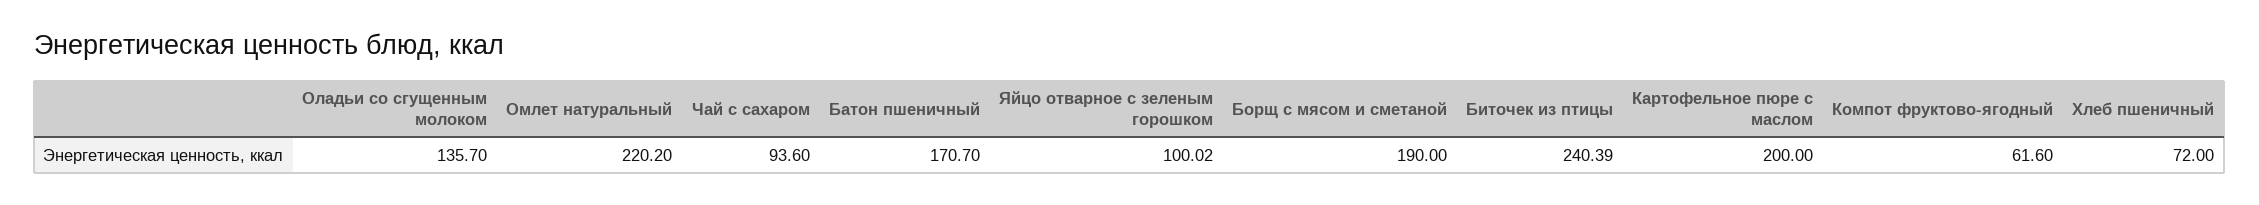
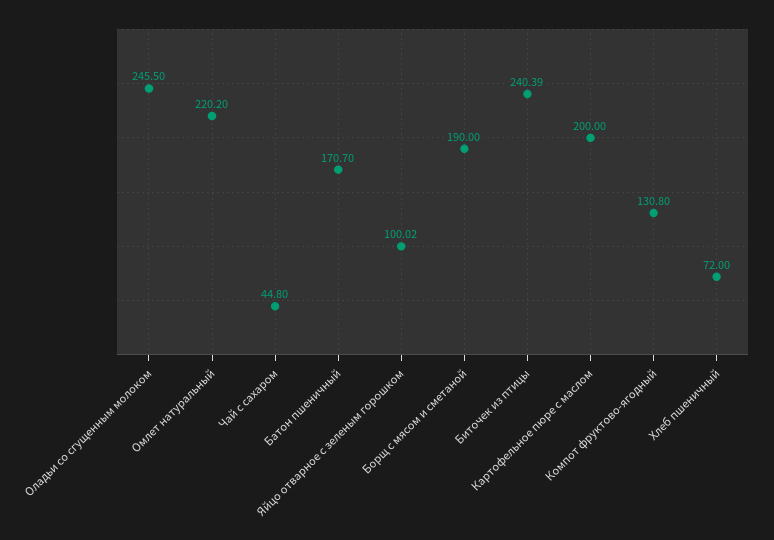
Оладьи со сгущенным молоком: 135.7 -> 245.5
Чай с сахаром: 93.6 -> 44.8
Компот фруктово-ягодный: 61.6 -> 130.8

